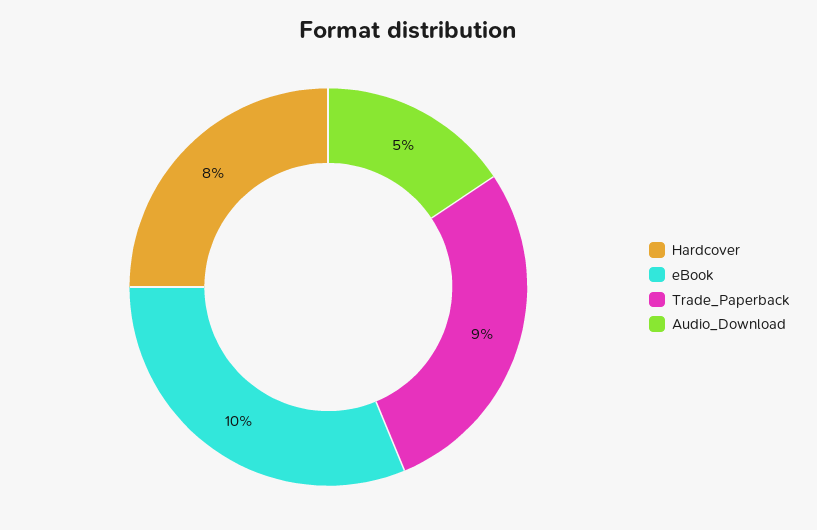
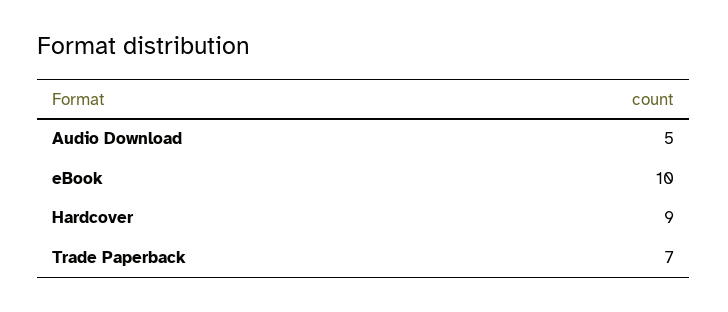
Hardcover: 8 -> 9
Trade_Paperback: 9 -> 7

